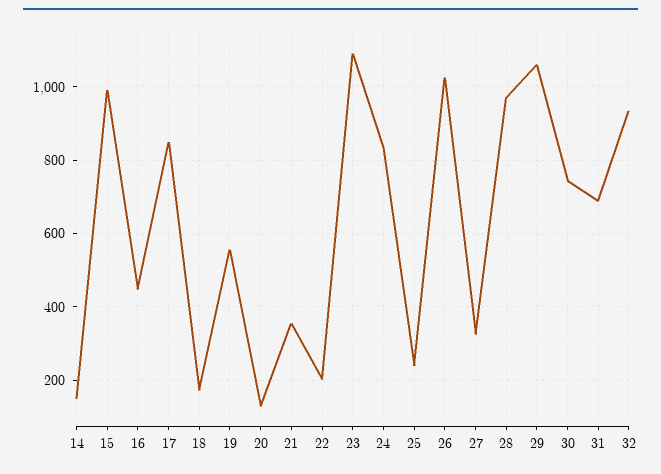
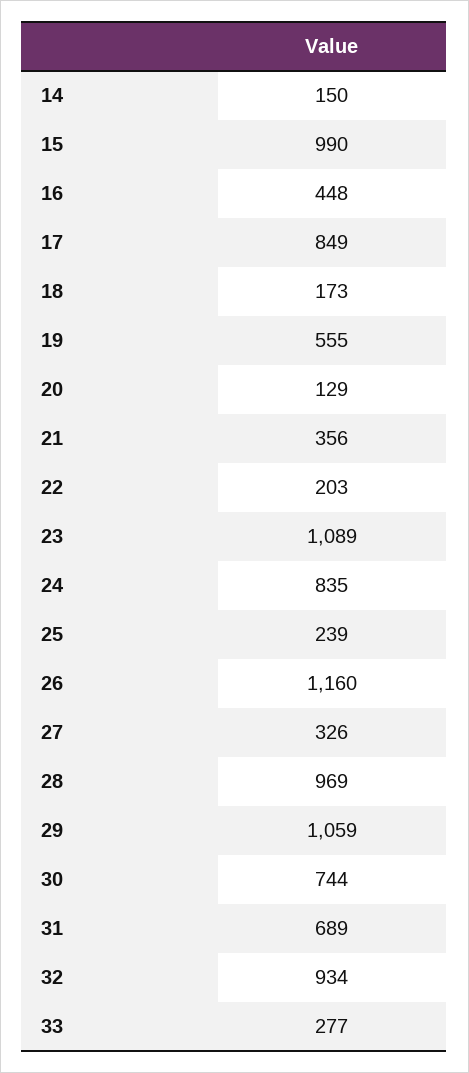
26: 1020 -> 1160
33: none -> 277

